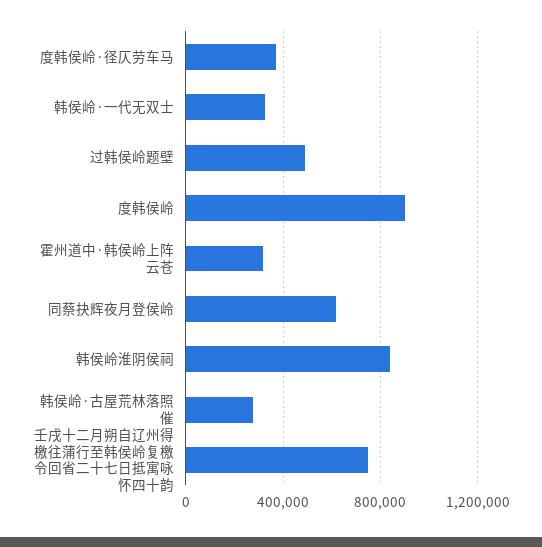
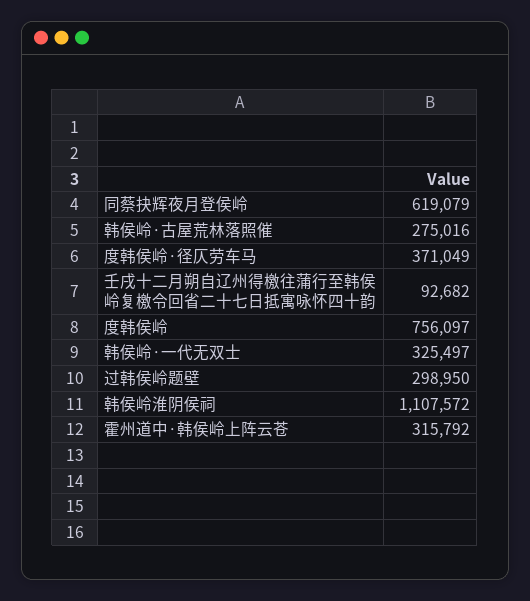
过韩侯岭题壁: 500000 -> 298950
度韩侯岭: 900000 -> 756097
韩侯岭淮阴侯祠: 850000 -> 1107572
壬戌十二月朔自辽州得檄往蒲行至韩侯岭复檄令回省二十七日抵寓咏怀四十韵: 750000 -> 92682

